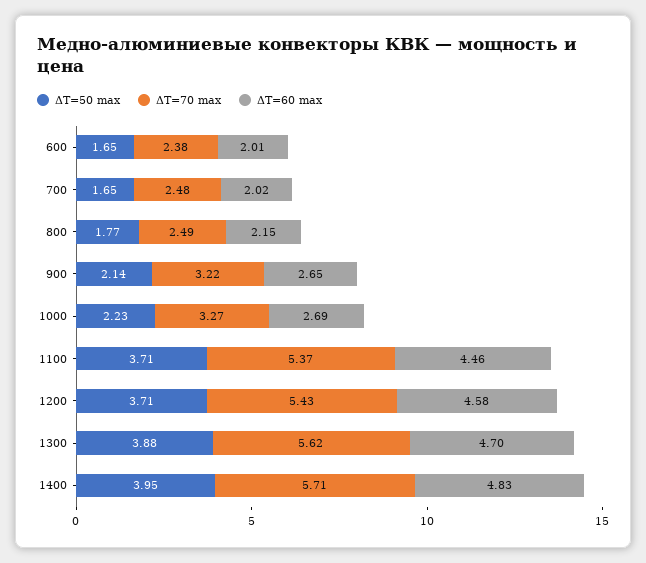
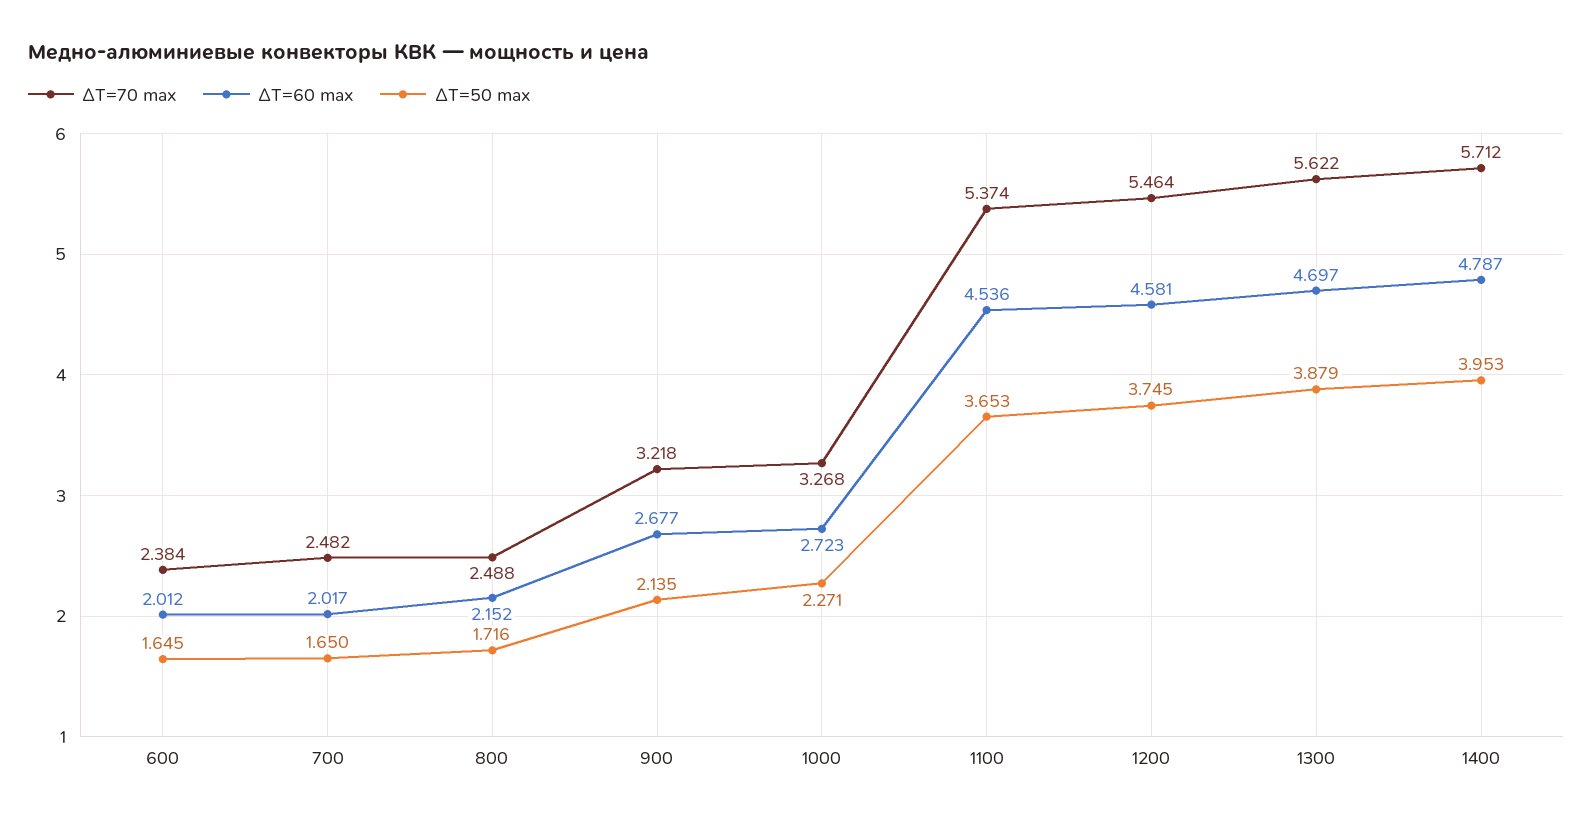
ΔT=50 max, 800: 1.77 -> 1.716
ΔT=60 max, 900: 2.65 -> 2.677
ΔT=50 max, 1000: 2.23 -> 2.271
ΔT=60 max, 1000: 2.69 -> 2.723
ΔT=50 max, 1100: 3.71 -> 3.653
ΔT=60 max, 1100: 4.46 -> 4.536
ΔT=50 max, 1200: 3.71 -> 3.745
ΔT=70 max, 1200: 5.43 -> 5.464
ΔT=60 max, 1400: 4.83 -> 4.787

